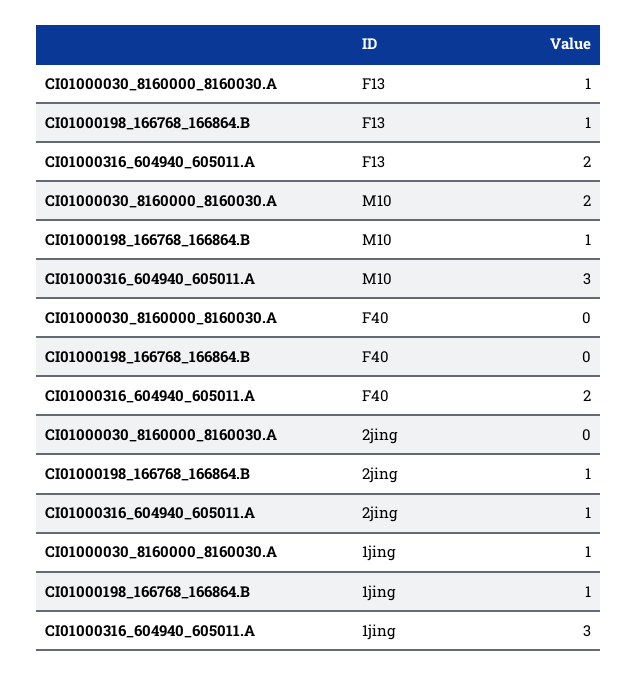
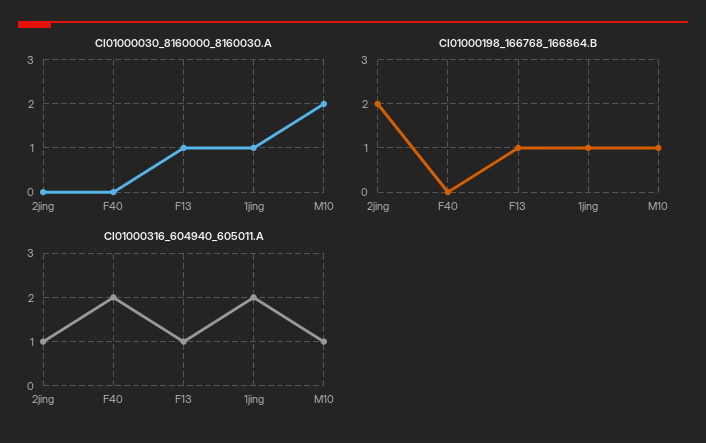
CI01000316_604940_605011.A, F13: 2 -> 1
CI01000316_604940_605011.A, M10: 3 -> 1
CI01000198_166768_166864.B, 2jing: 1 -> 2
CI01000316_604940_605011.A, 1jing: 3 -> 2

